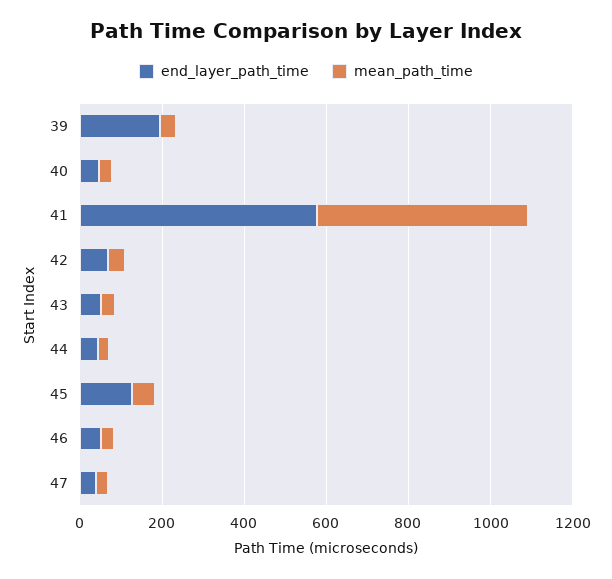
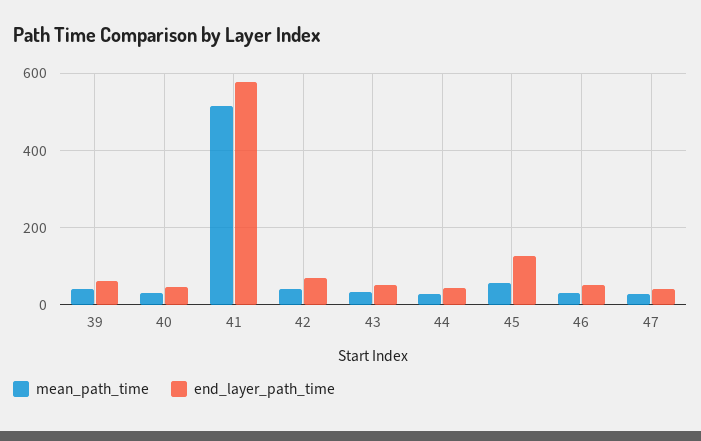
end_layer_path_time, 39: 200 -> 60

